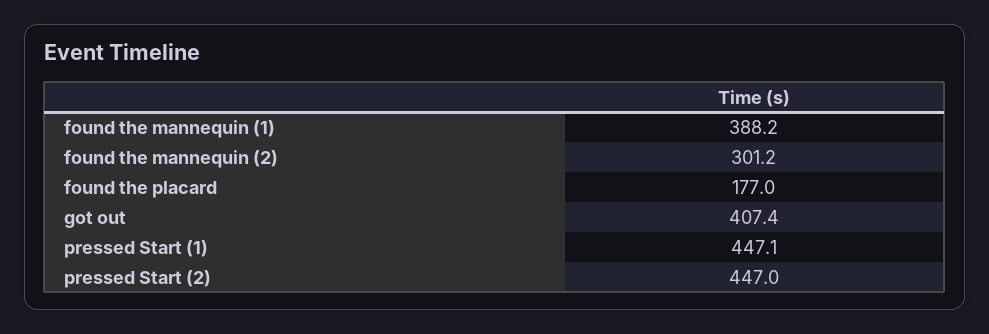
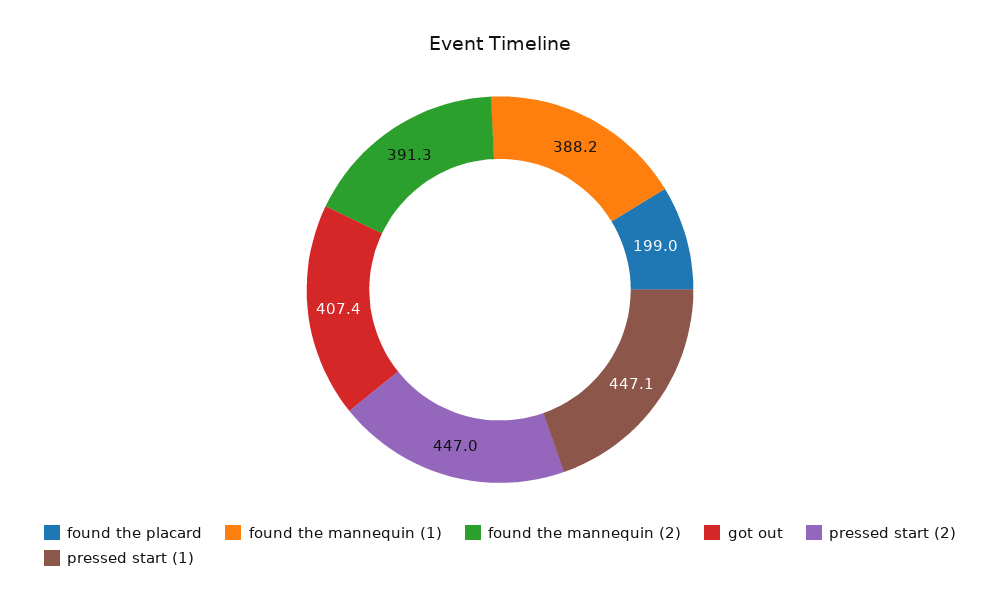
found the mannequin (2): 301.2 -> 391.3
found the placard: 177 -> 199

